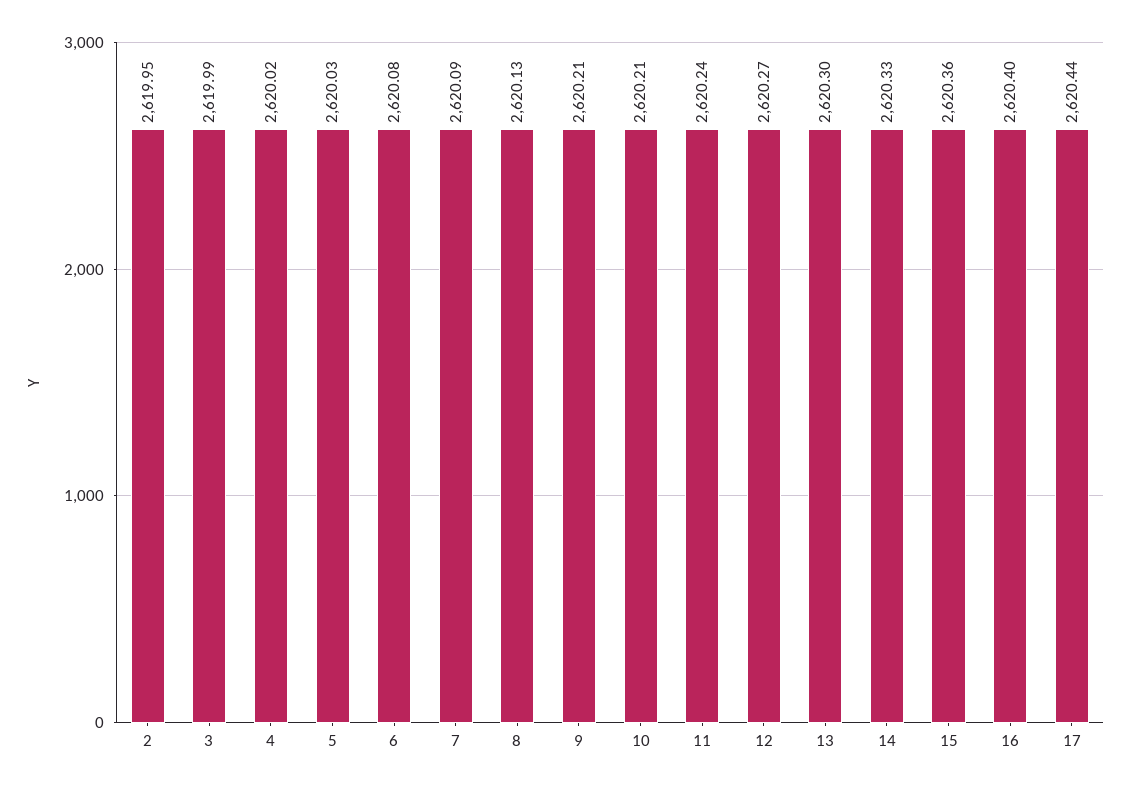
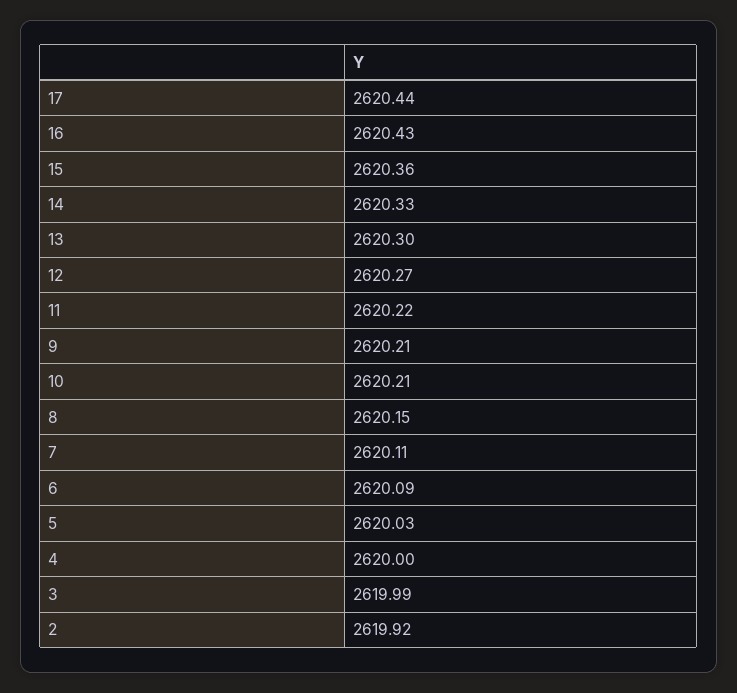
2: 2619.95 -> 2619.92
4: 2620.02 -> 2620
6: 2620.08 -> 2620.09
7: 2620.09 -> 2620.11
8: 2620.13 -> 2620.15
11: 2620.24 -> 2620.22
16: 2620.4 -> 2620.43

